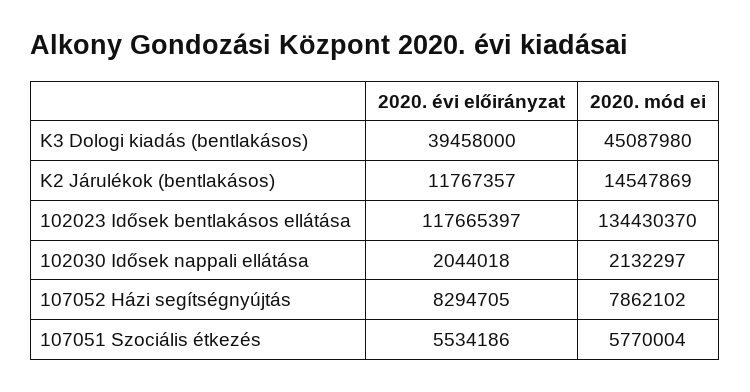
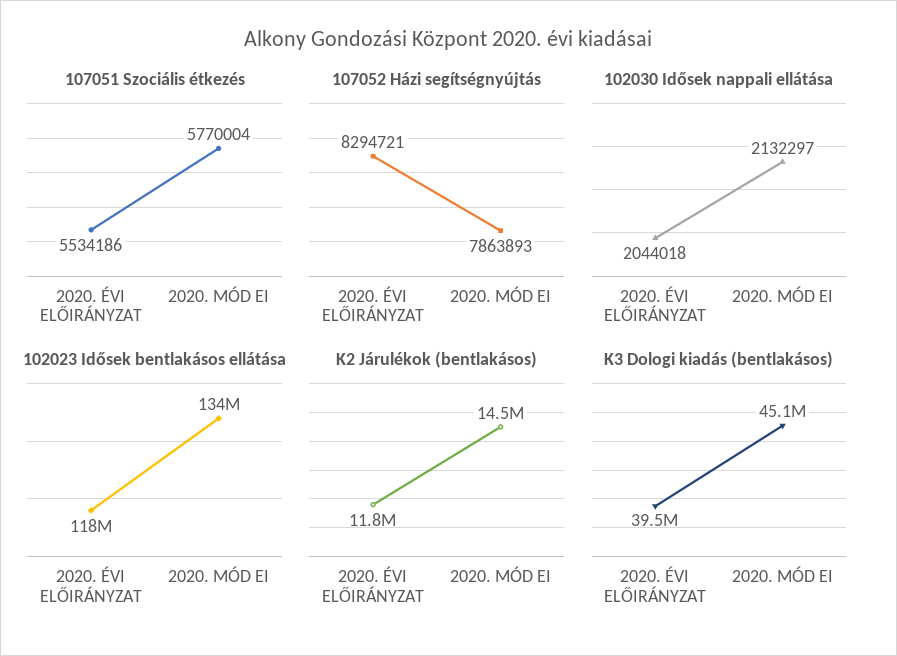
107052 Házi segítségnyújtás, 2020. évi előirányzat: 8294705 -> 8294721
107052 Házi segítségnyújtás, 2020. mód ei: 7862102 -> 7863893

